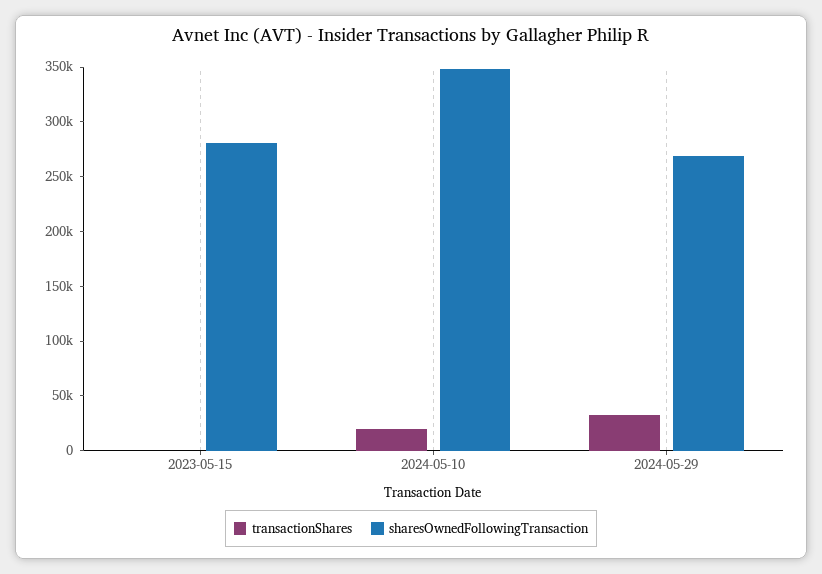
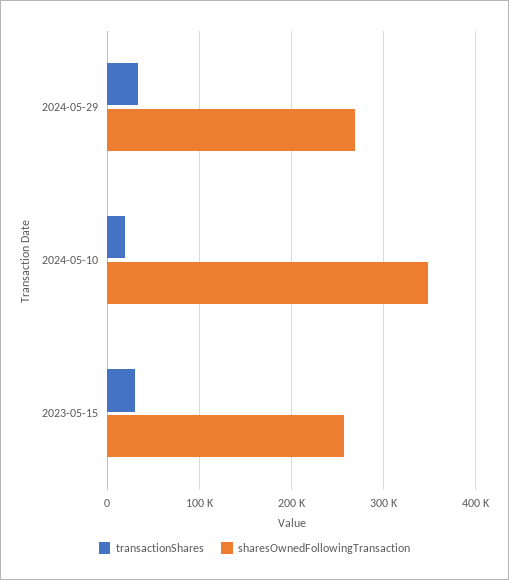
transactionShares, 2023-05-15: 0 -> 30000
sharesOwnedFollowingTransaction, 2023-05-15: 280000 -> 260000

